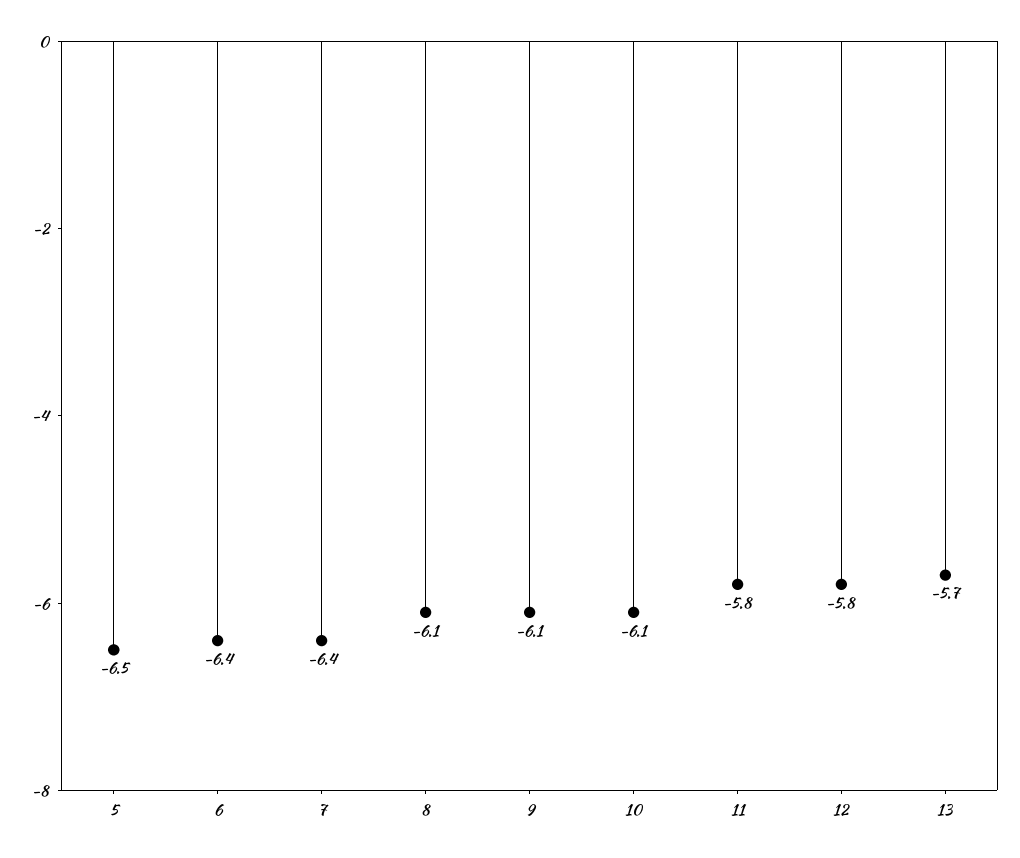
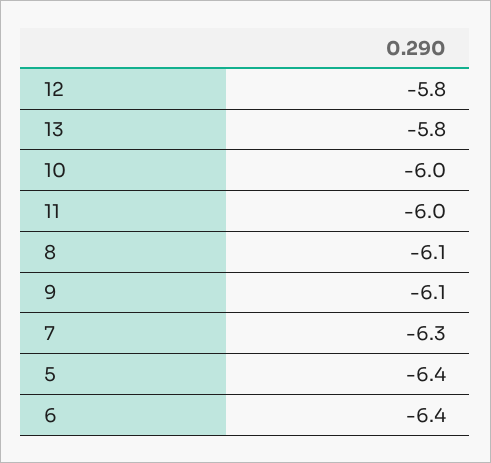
5: -6.5 -> -6.4
7: -6.4 -> -6.3
10: -6.1 -> -6
11: -5.8 -> -6
13: -5.7 -> -5.8

